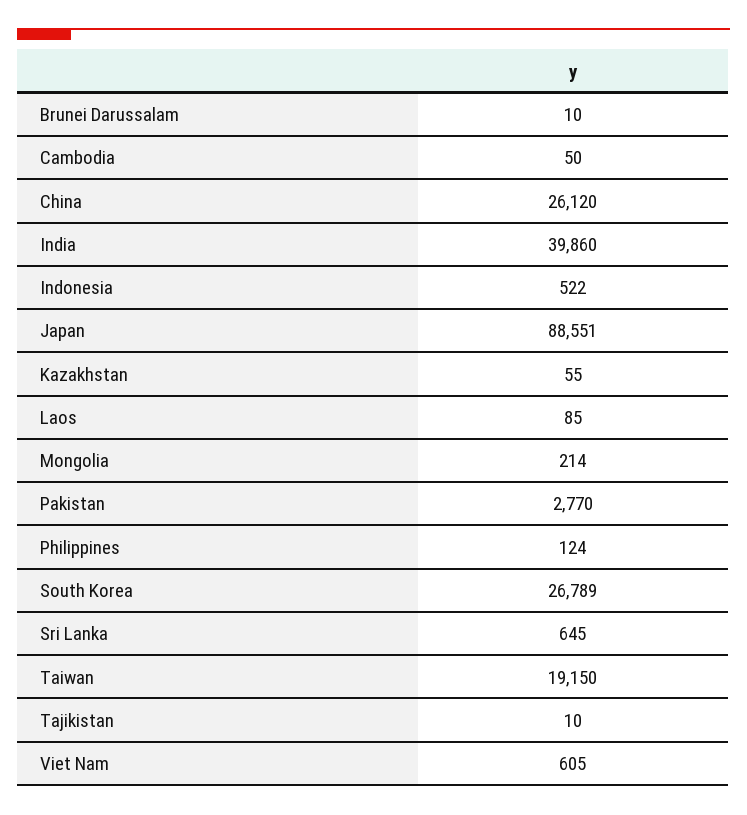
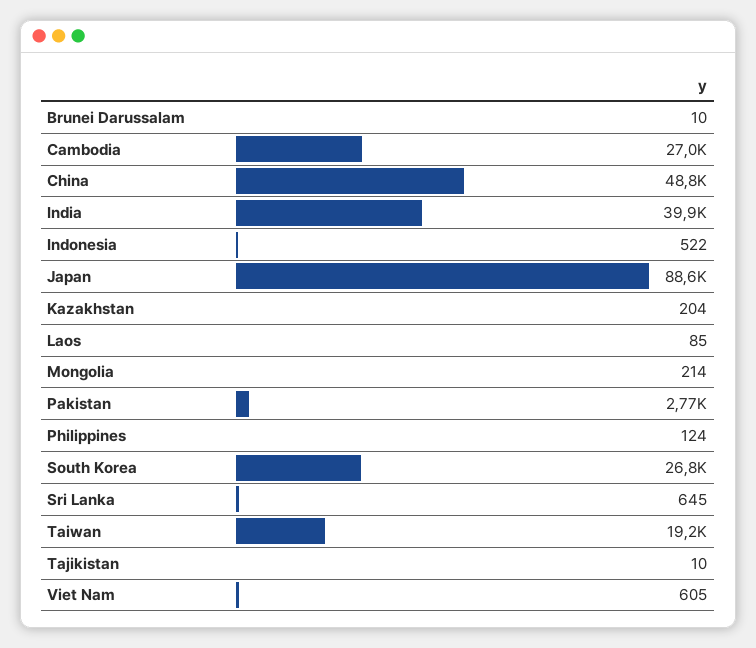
Cambodia: 50 -> 27000
China: 26120 -> 48800
Kazakhstan: 55 -> 204

